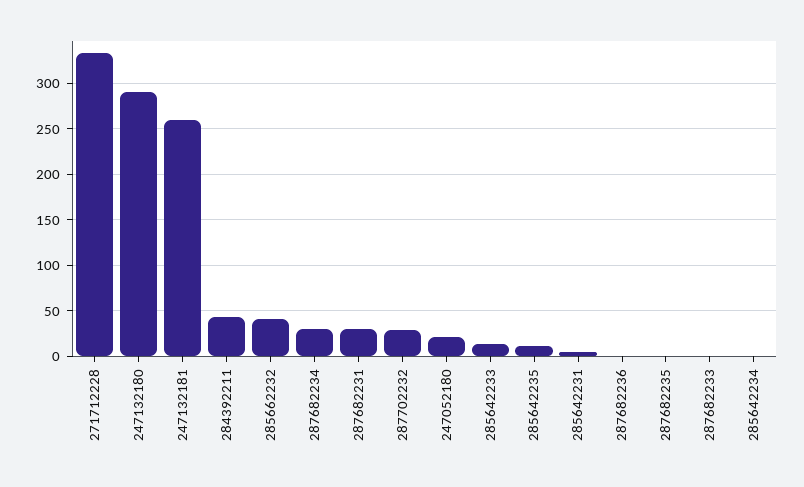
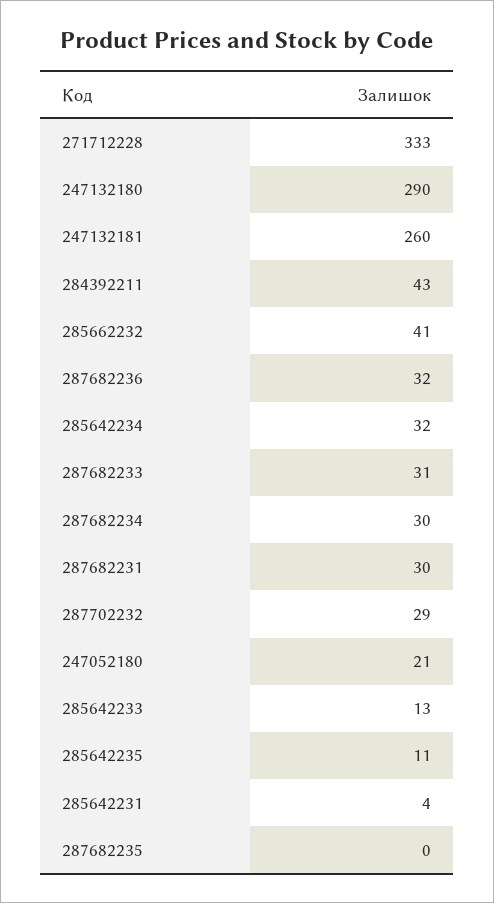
287682236: 0 -> 32
287682233: 0 -> 31
285642234: 0 -> 32

